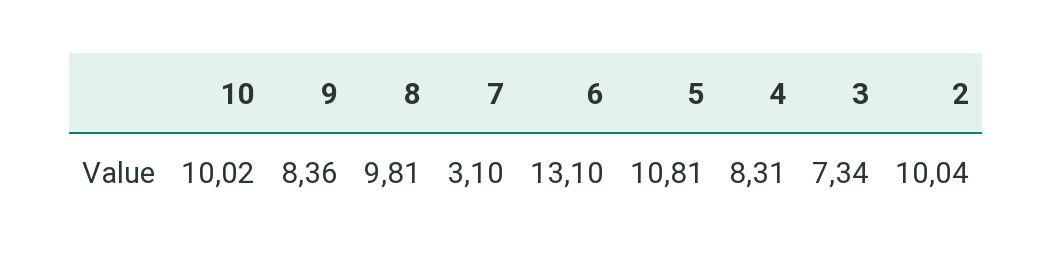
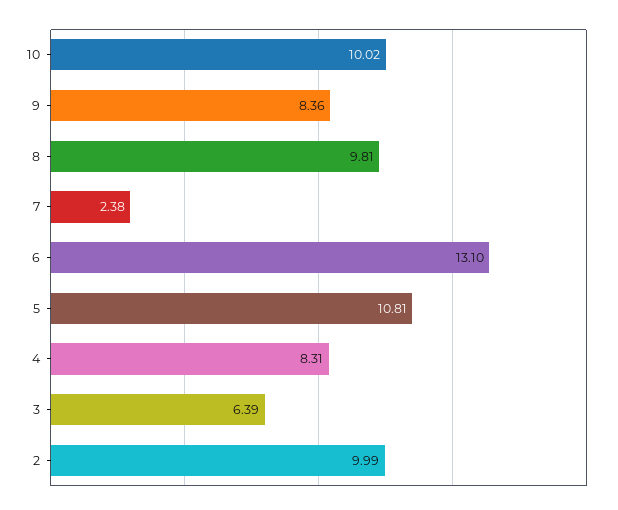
7: 3.1 -> 2.38
3: 7.34 -> 6.39
2: 10.04 -> 9.99

